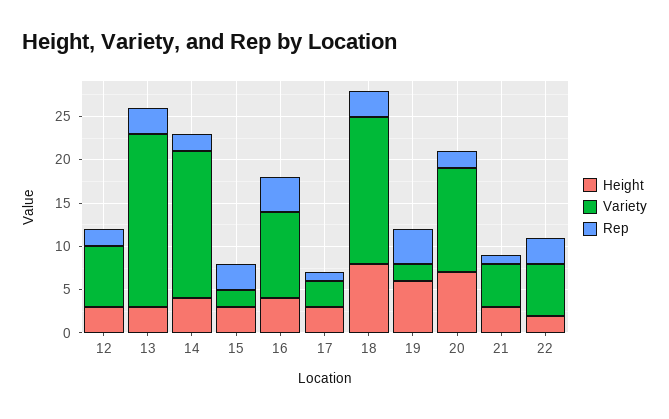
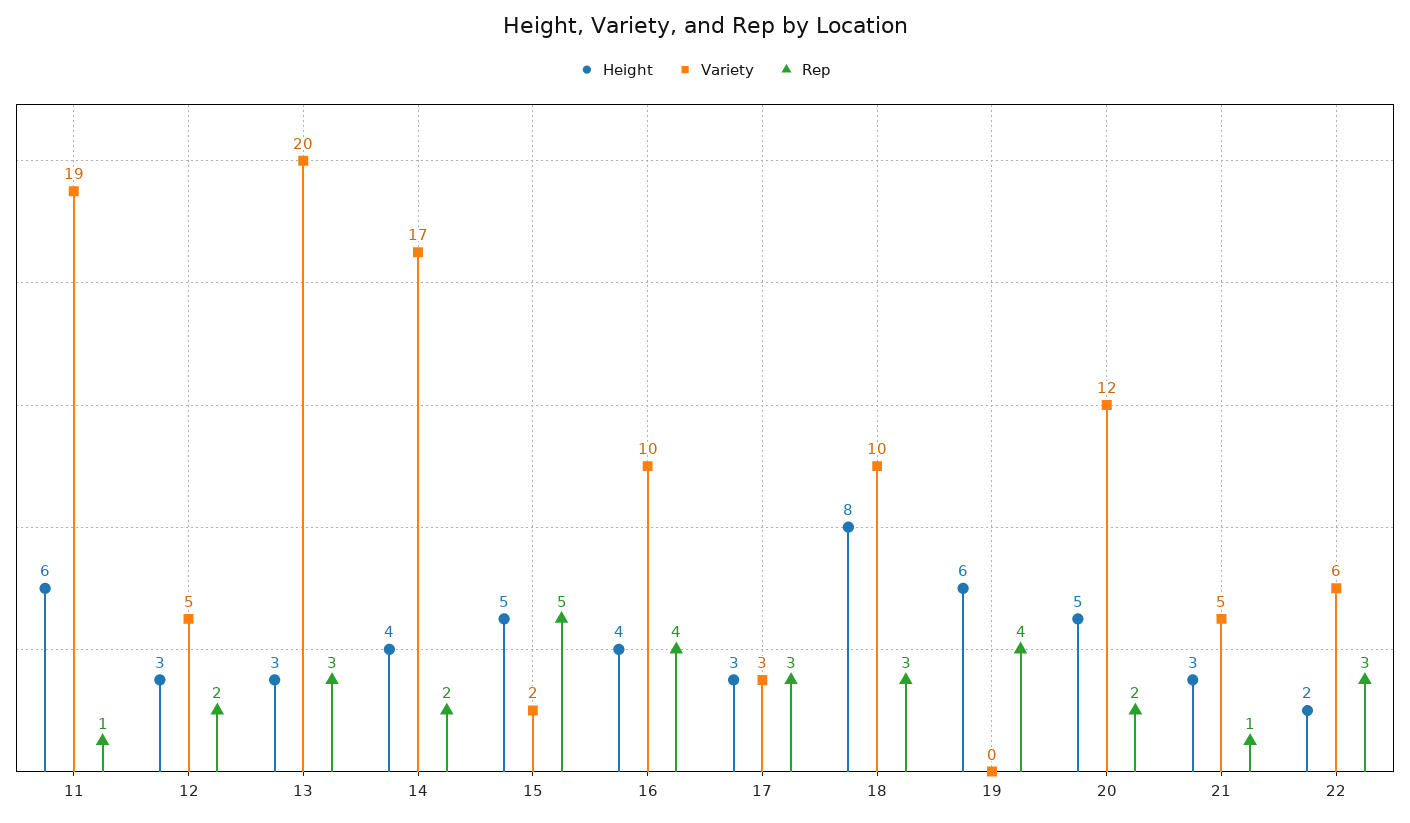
Variety, 12: 7 -> 5
Height, 15: 3 -> 5
Rep, 15: 3 -> 5
Rep, 17: 1 -> 3
Variety, 18: 17 -> 10
Variety, 19: 2 -> 0
Height, 20: 7 -> 5
Height, 11: none -> 6
Variety, 11: none -> 19
Rep, 11: none -> 1

